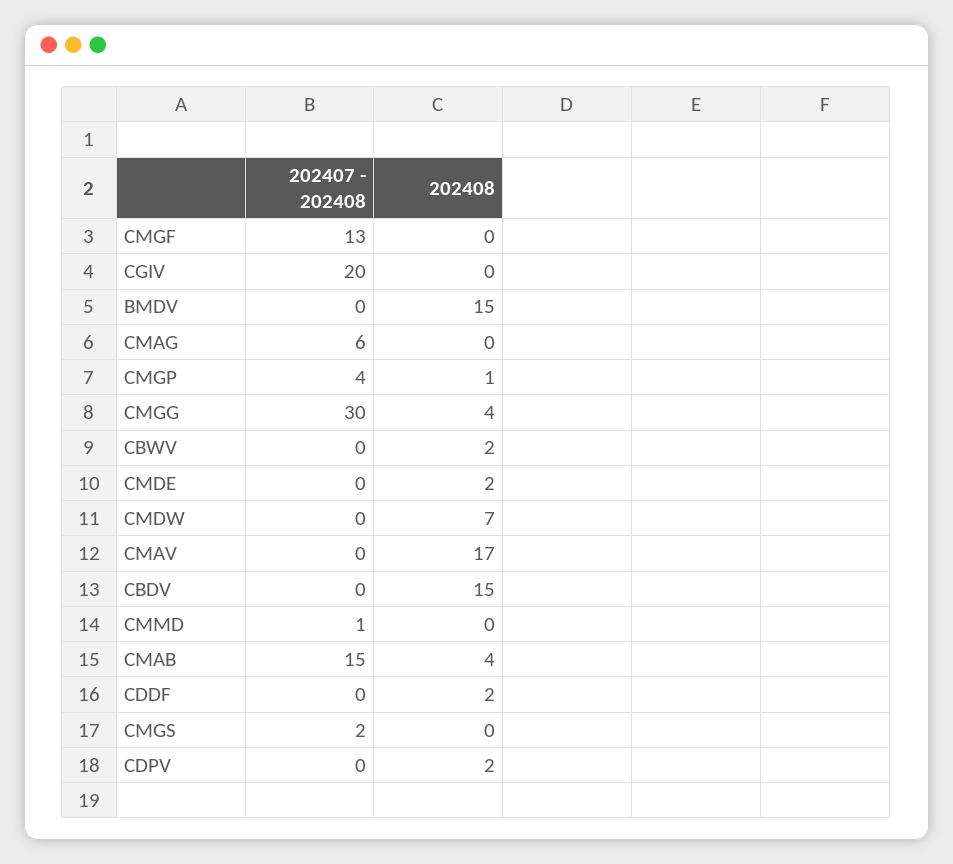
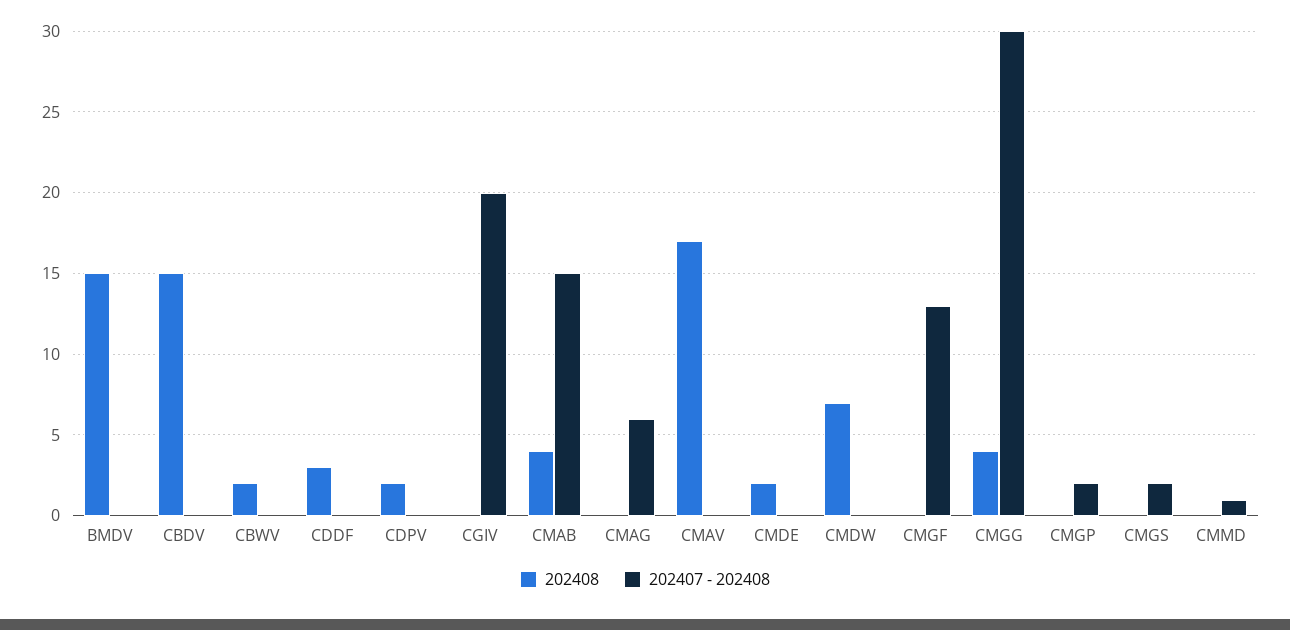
202407 - 202408, CMGP: 4 -> 2
202408, CMGP: 1 -> 0
202408, CDDF: 2 -> 3

